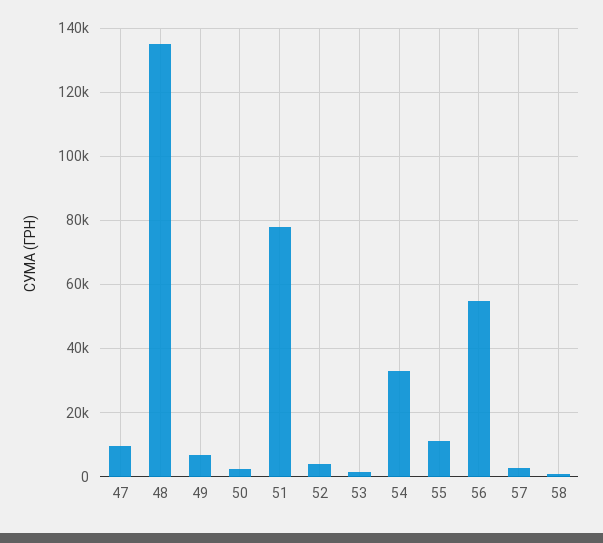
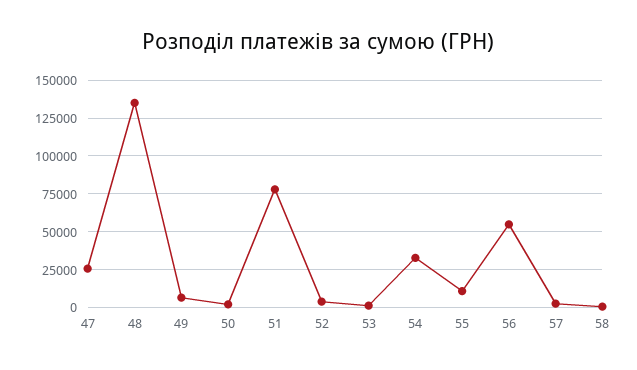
47: 10000 -> 25000

